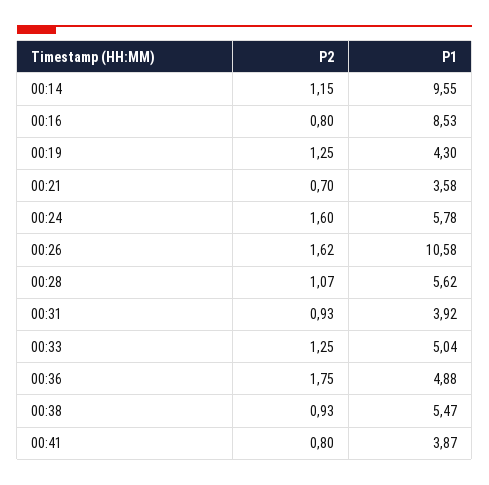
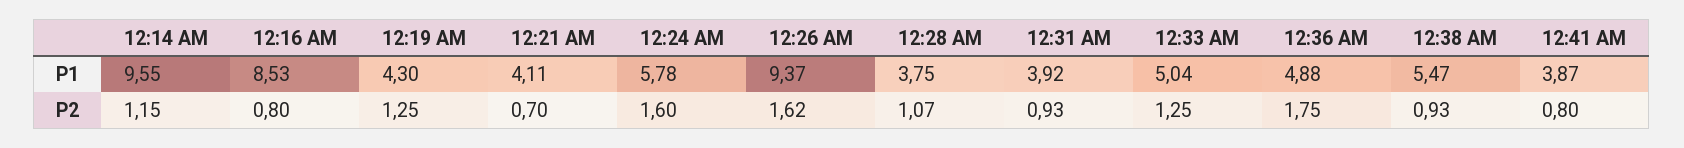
P1, 00:21: 3.58 -> 4.11
P1, 00:26: 10.58 -> 9.37
P1, 00:28: 5.62 -> 3.75

